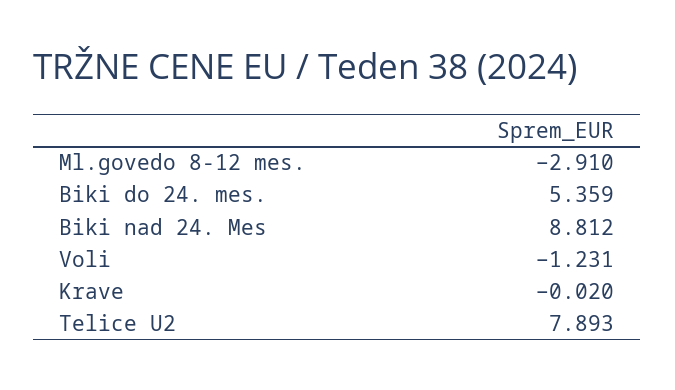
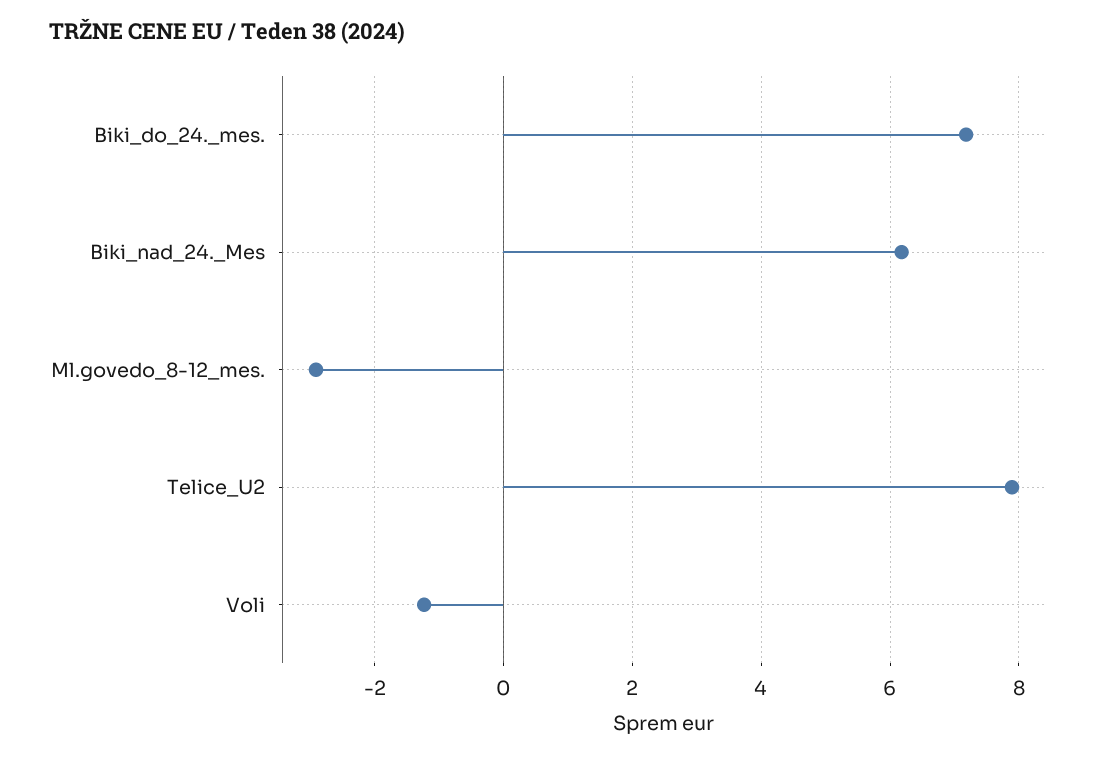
Biki do 24. mes.: 5.359 -> 7.2
Biki nad 24. Mes: 8.812 -> 6.2
Krave: -0.02 -> none

